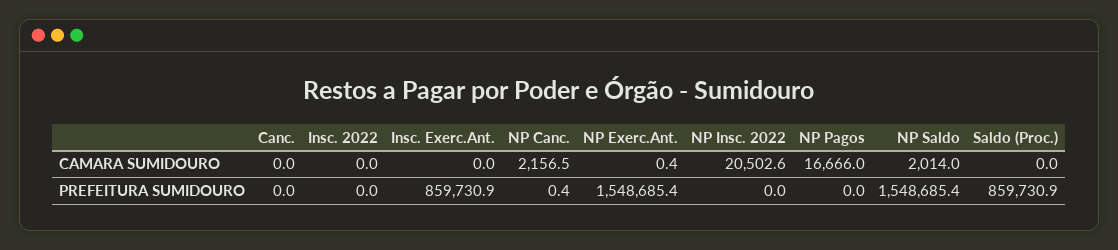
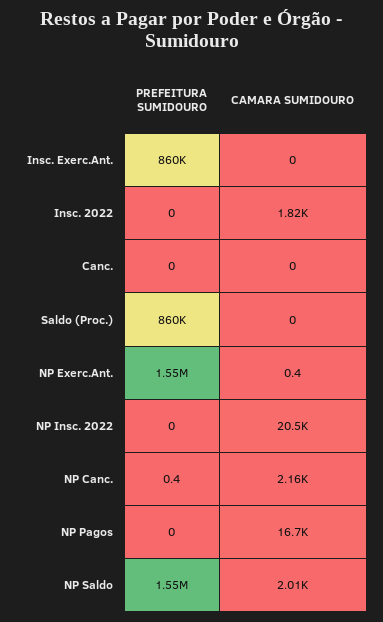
Insc. 2022, CAMARA SUMIDOURO: 0 -> 1820

